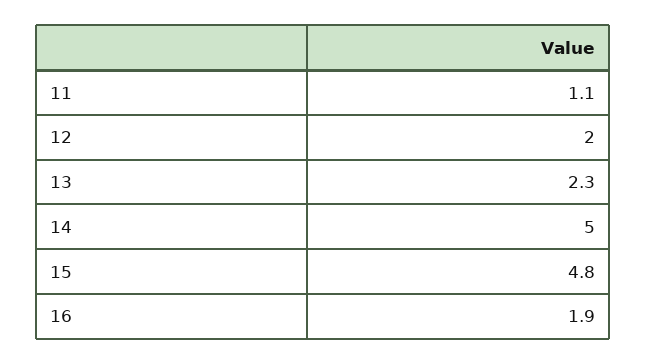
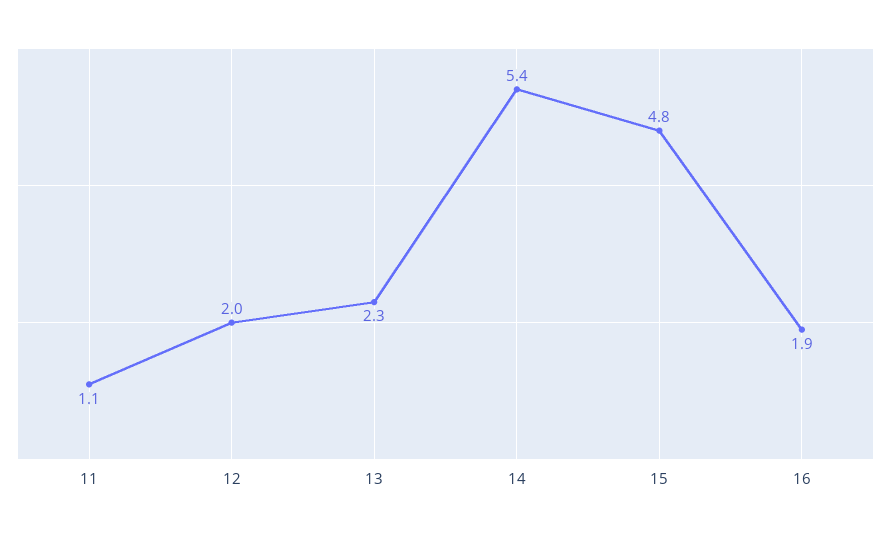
14: 5 -> 5.4

